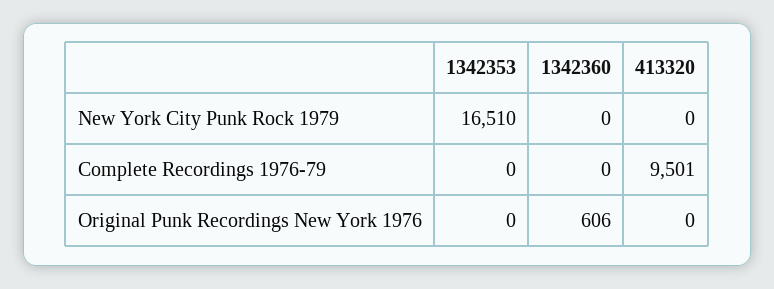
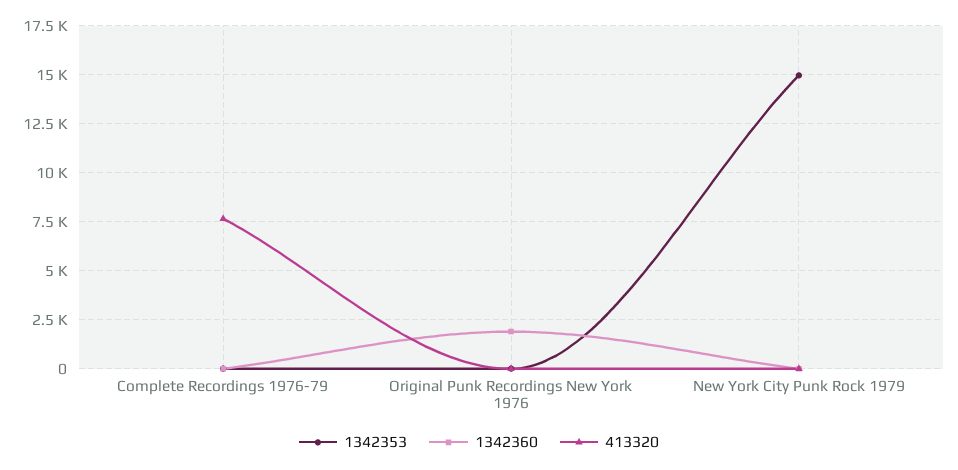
1342353, New York City Punk Rock 1979: 16510 -> 15000
413320, Complete Recordings 1976-79: 9501 -> 7500
1342360, Original Punk Recordings New York 1976: 606 -> 2000

